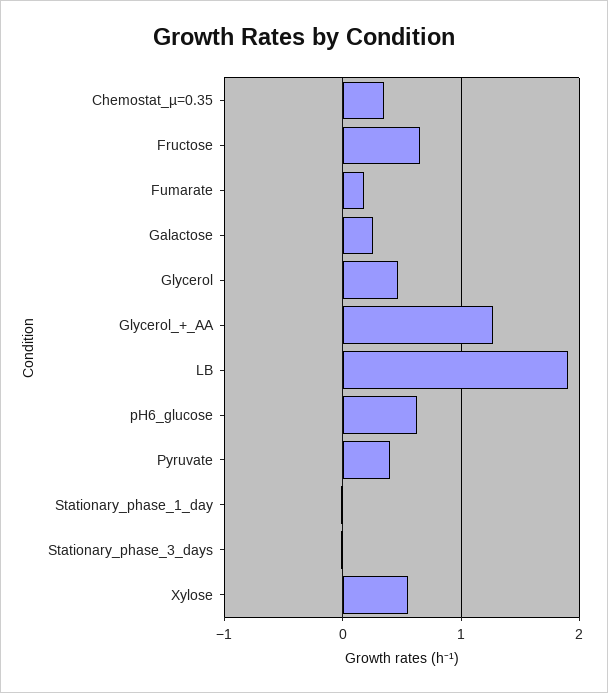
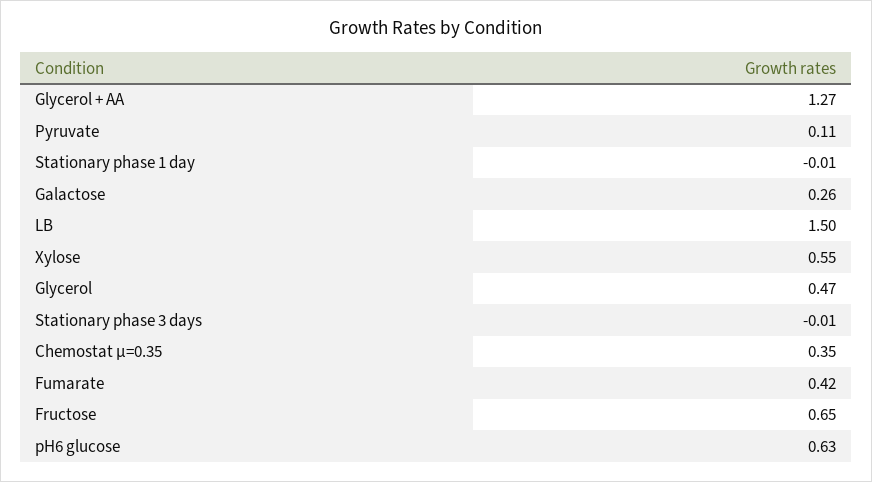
Fumarate: 0.2 -> 0.42
LB: 1.9 -> 1.5
Pyruvate: 0.4 -> 0.11

